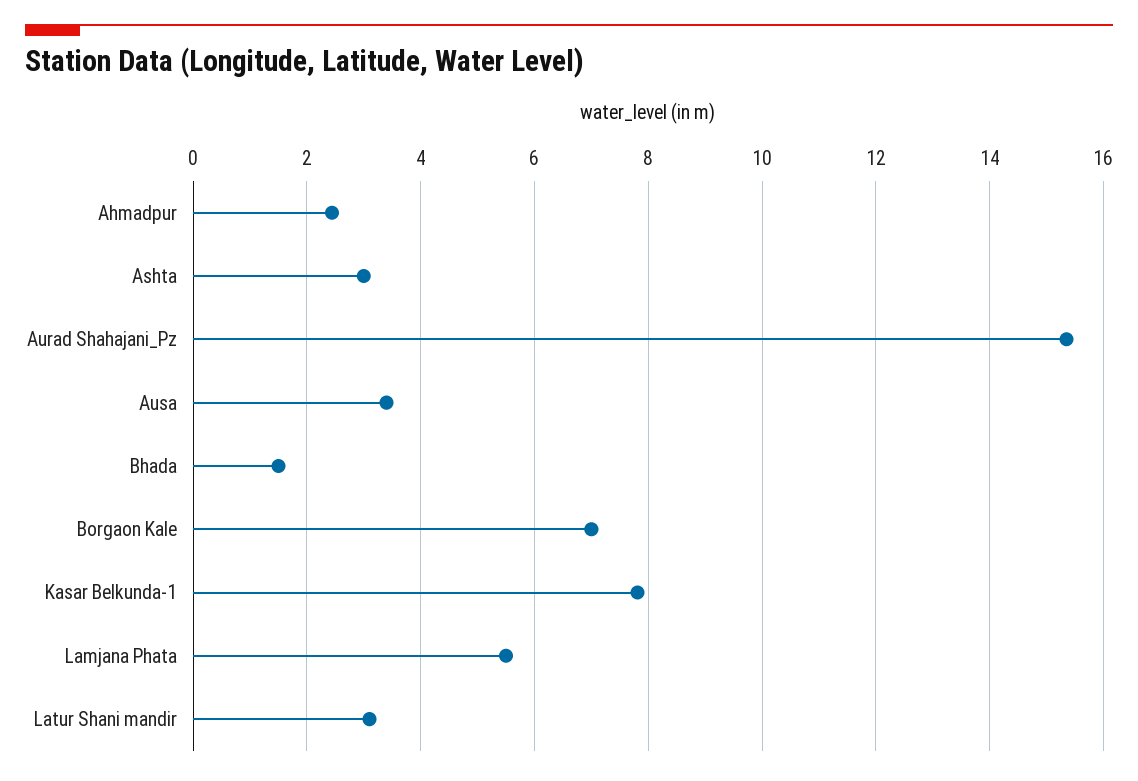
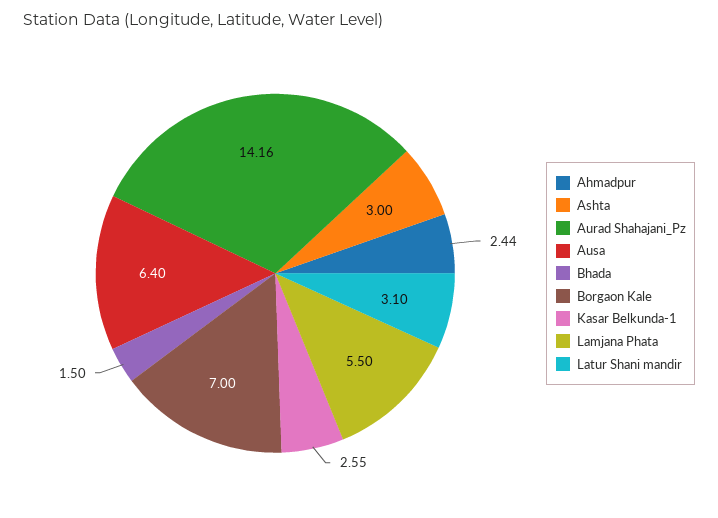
Aurad Shahajani_Pz: 15.4 -> 14.16
Ausa: 3.4 -> 6.4
Kasar Belkunda-1: 7.8 -> 2.55

